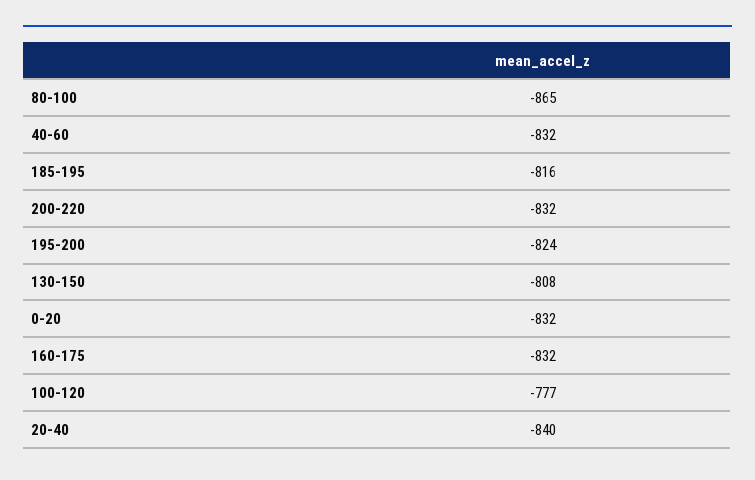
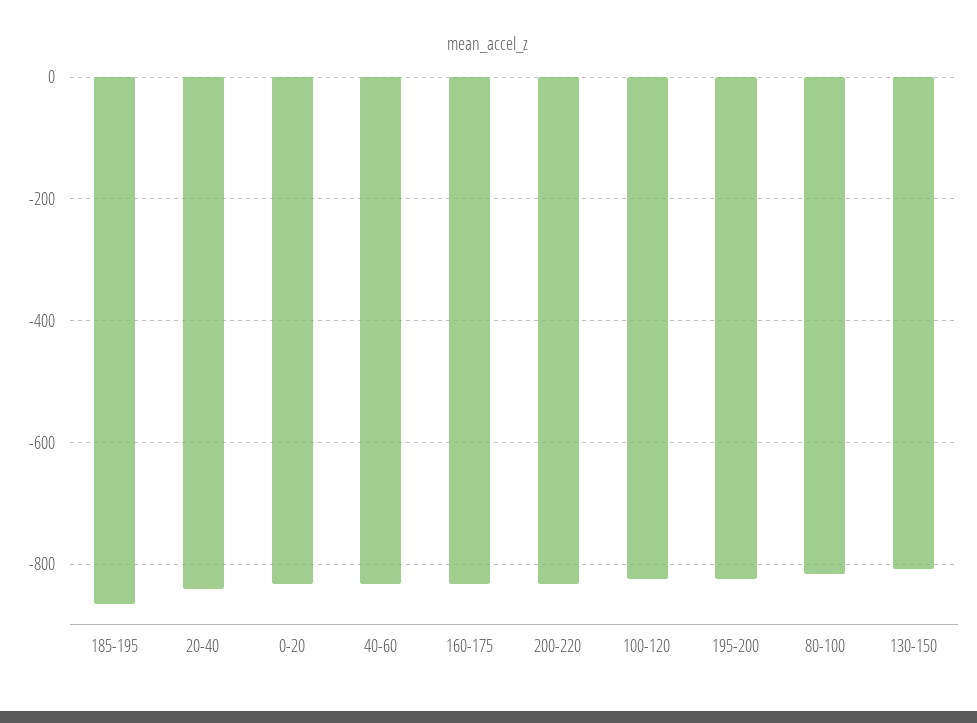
80-100: -865 -> -820
185-195: -816 -> -860
100-120: -777 -> -820

